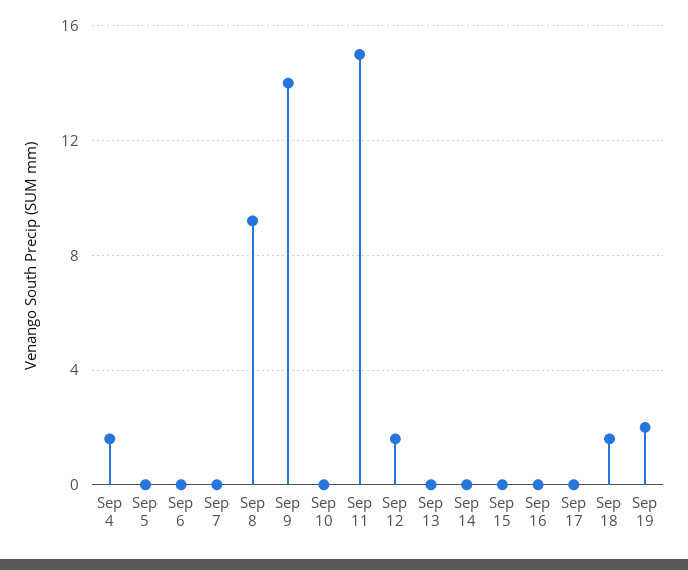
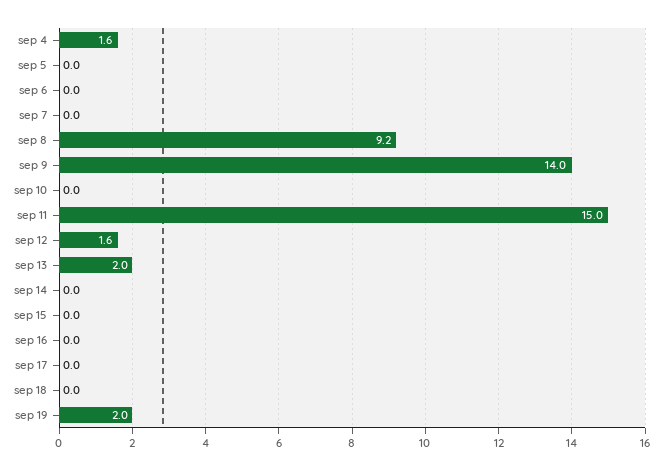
Sep 13: 0 -> 2
Sep 18: 1.5 -> 0

